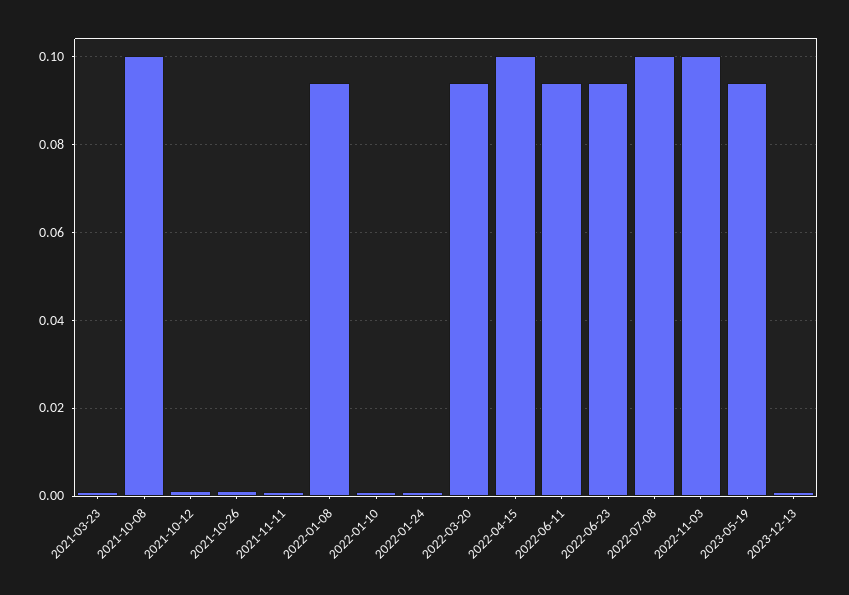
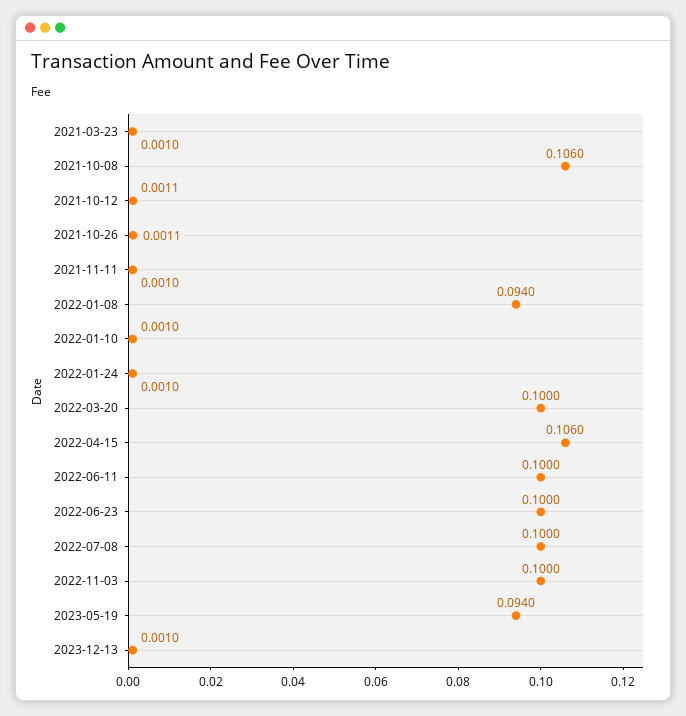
2021-10-08: 0.1 -> 0.106
2022-03-20: 0.094 -> 0.1
2022-04-15: 0.1 -> 0.106
2022-06-11: 0.094 -> 0.1
2022-06-23: 0.094 -> 0.1

